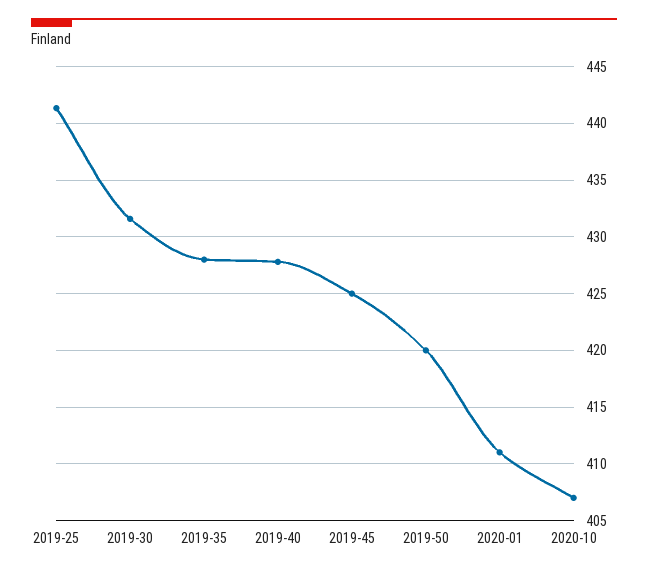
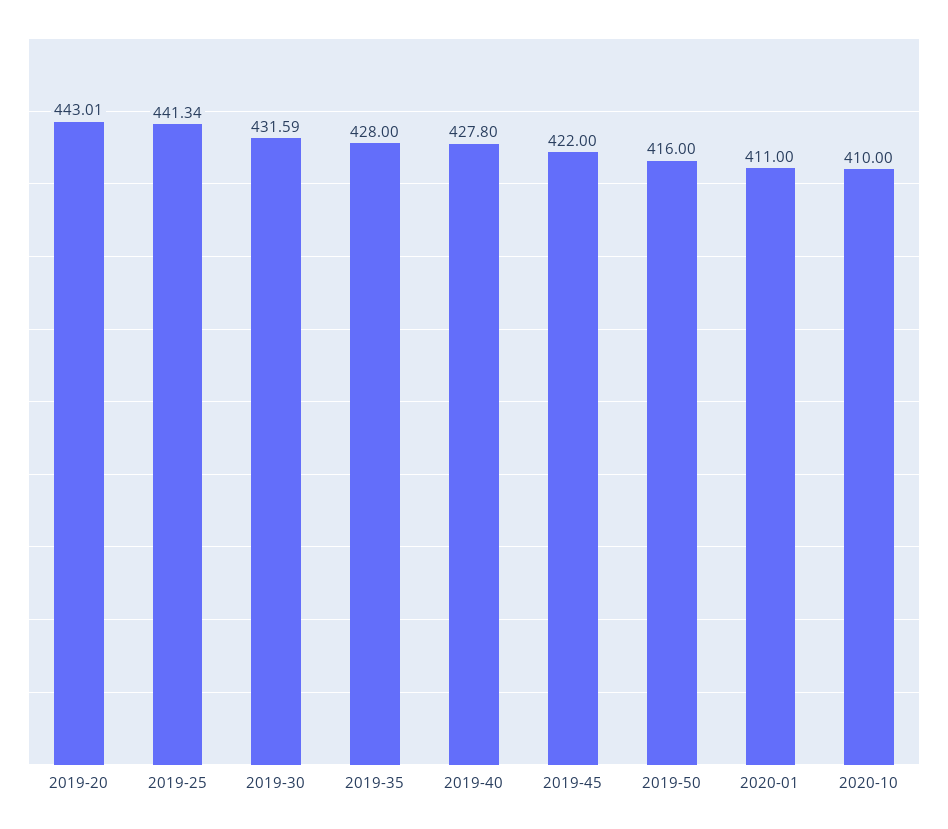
2019-45: 425 -> 422
2019-50: 420 -> 416
2020-10: 407 -> 410
2019-20: none -> 443.01

